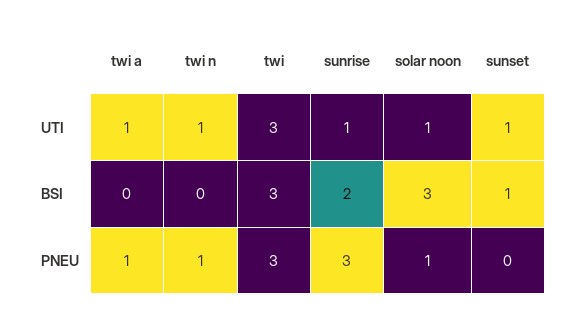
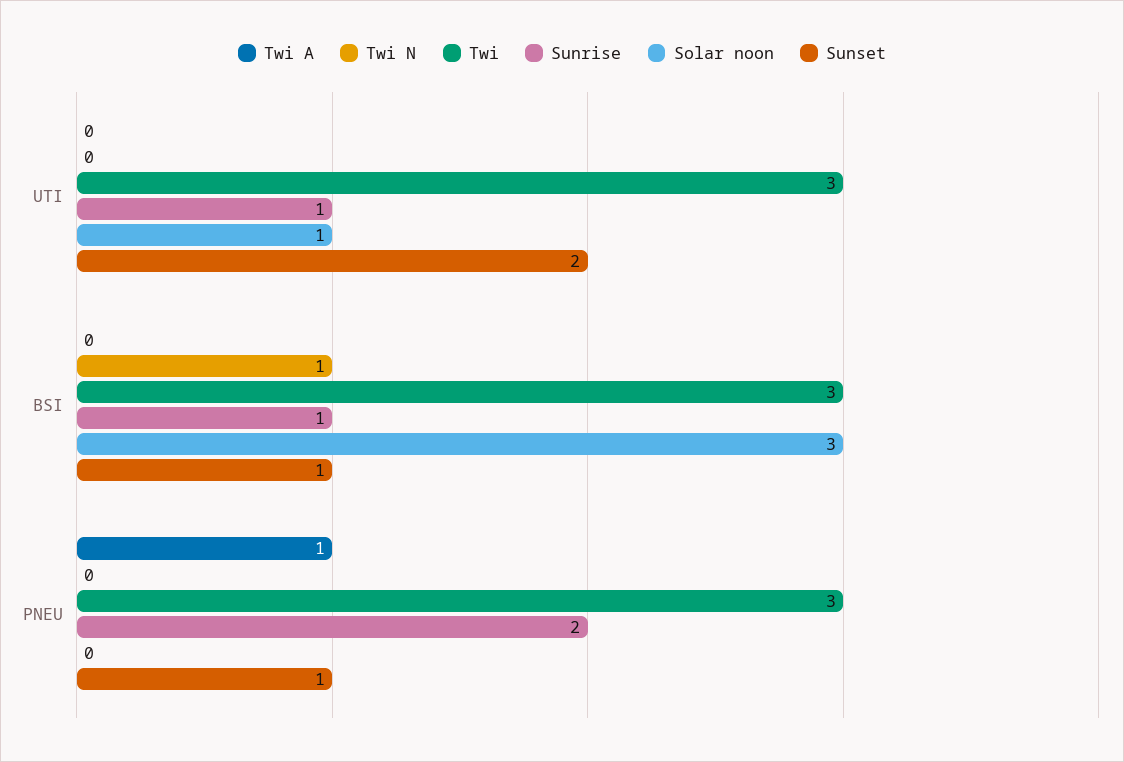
twi a, UTI: 1 -> 0
twi n, UTI: 1 -> 0
sunset, UTI: 1 -> 2
twi n, BSI: 0 -> 1
sunrise, BSI: 2 -> 1
twi n, PNEU: 1 -> 0
sunrise, PNEU: 3 -> 2
solar noon, PNEU: 1 -> 0
sunset, PNEU: 0 -> 1

